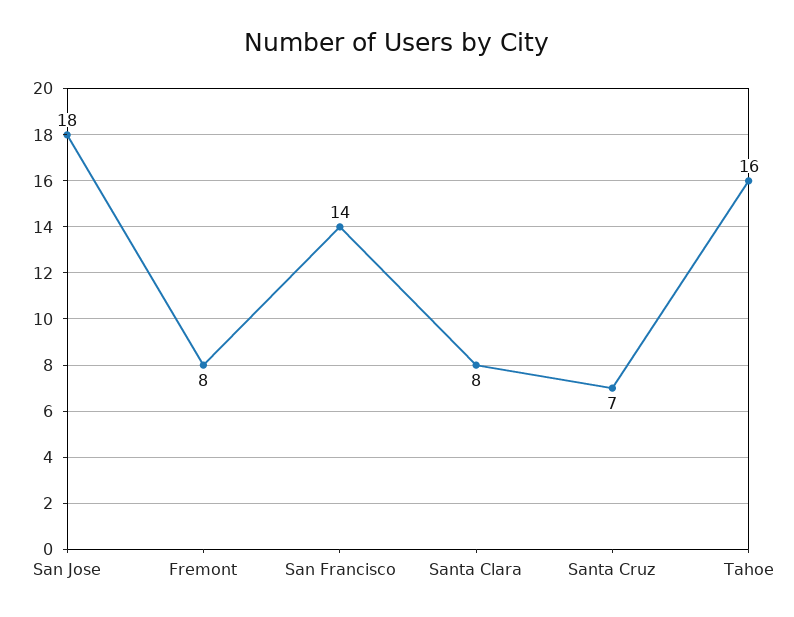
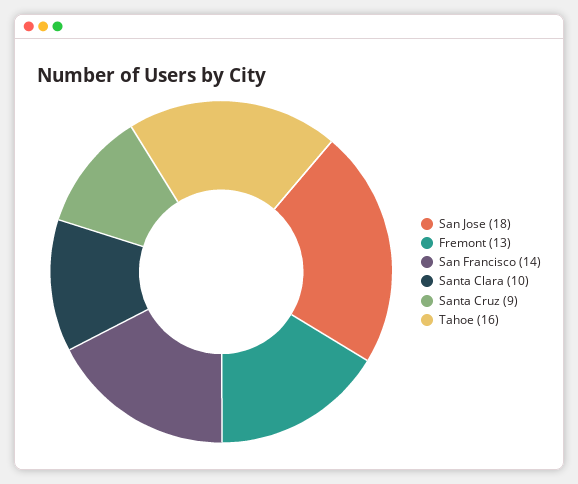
Fremont: 8 -> 13
Santa Clara: 8 -> 10
Santa Cruz: 7 -> 9

